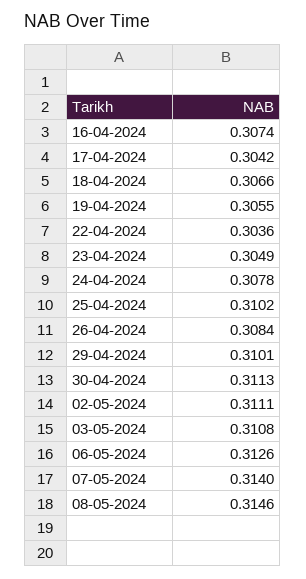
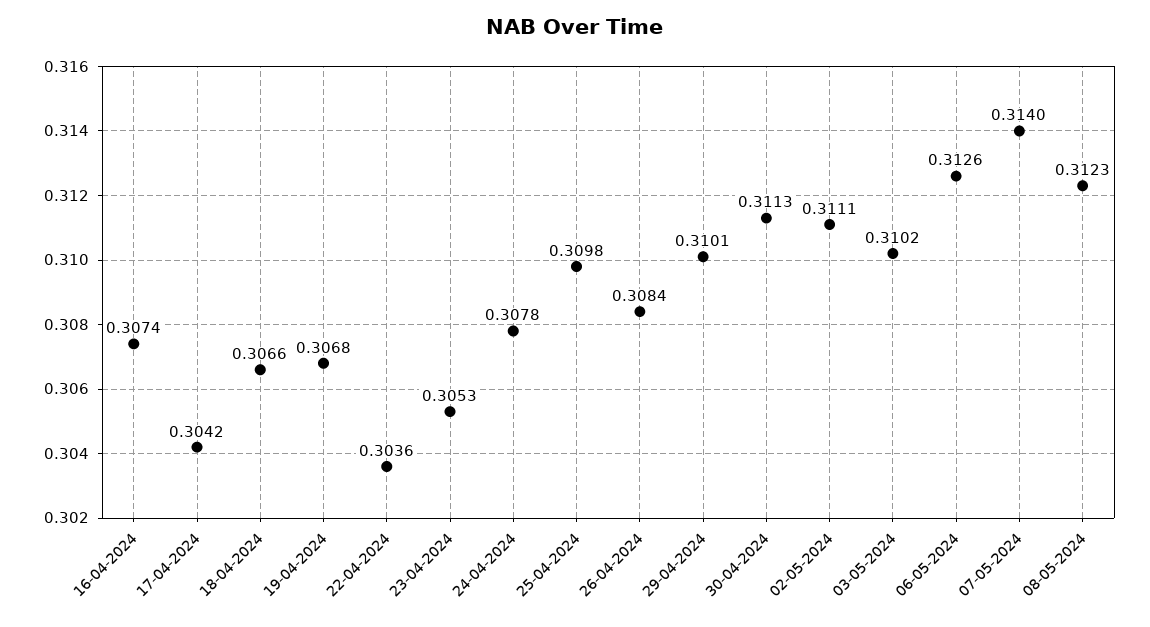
19-04-2024: 0.3055 -> 0.3068
23-04-2024: 0.3049 -> 0.3053
25-04-2024: 0.3102 -> 0.3098
03-05-2024: 0.3108 -> 0.3102
08-05-2024: 0.3146 -> 0.3123

